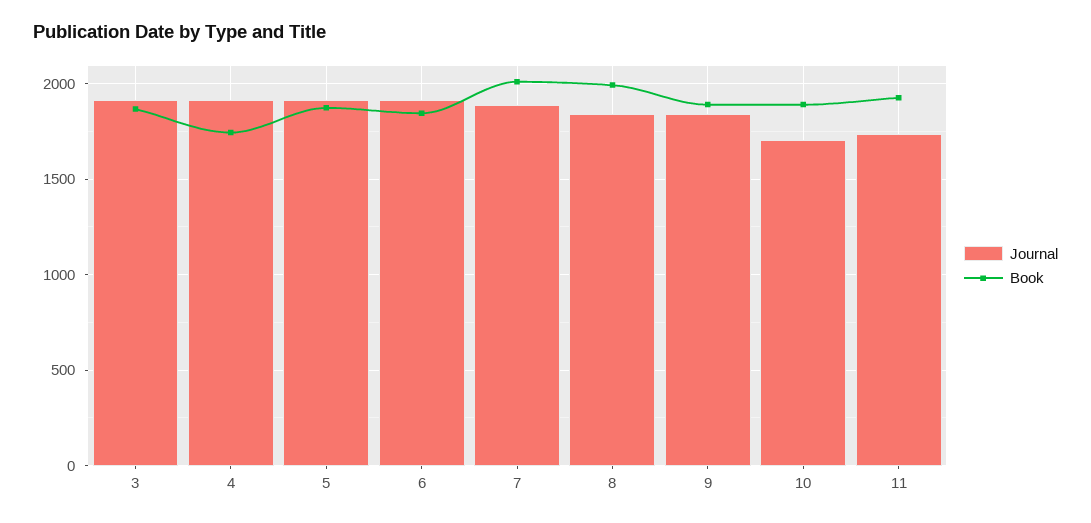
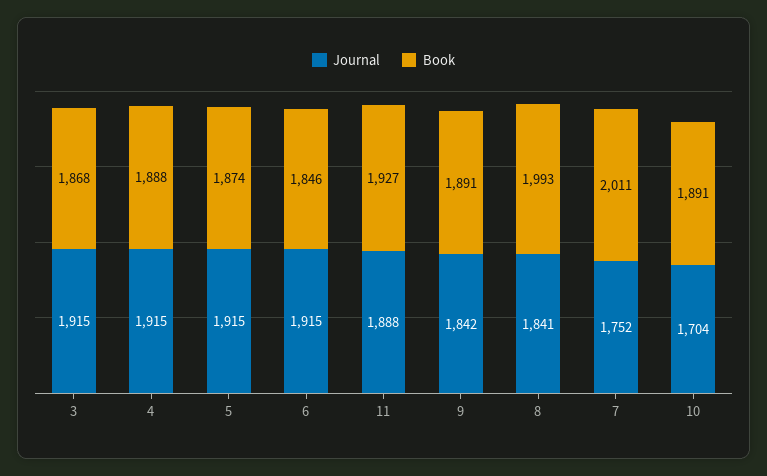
Book, 4: 1750 -> 1888
Journal, 7: 1900 -> 1752
Journal, 11: 1750 -> 1888

